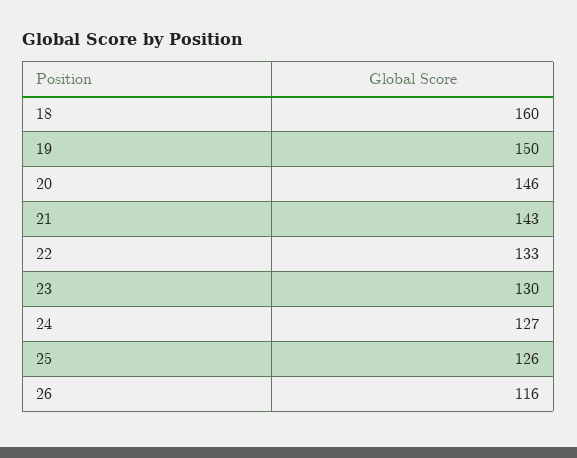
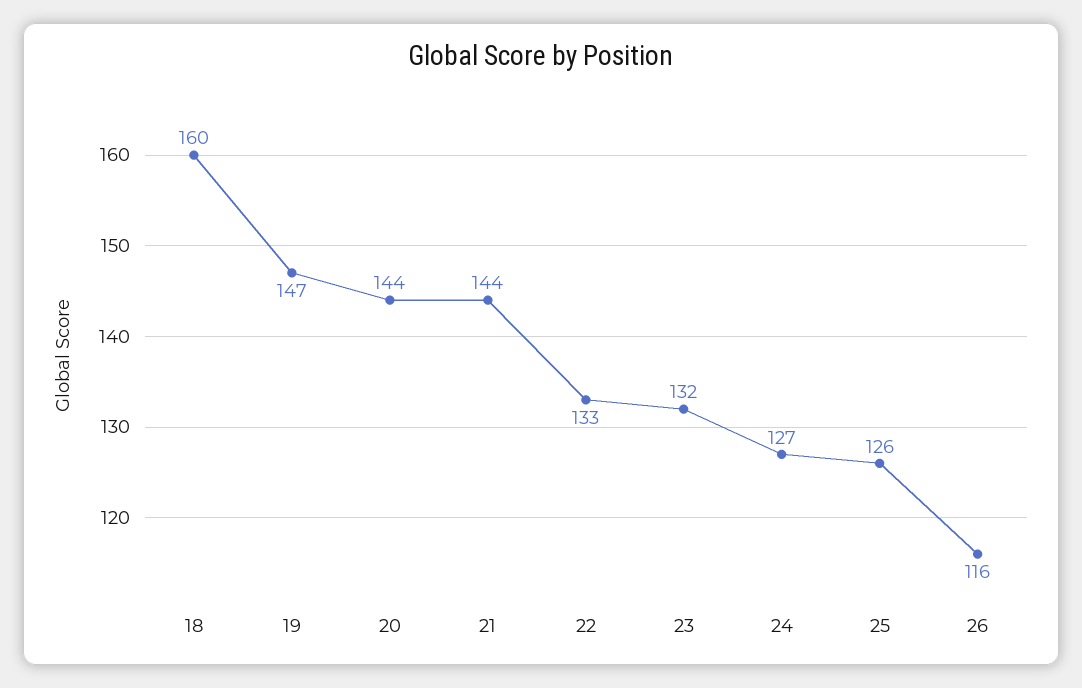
19: 150 -> 147
20: 146 -> 144
21: 143 -> 144
23: 130 -> 132

